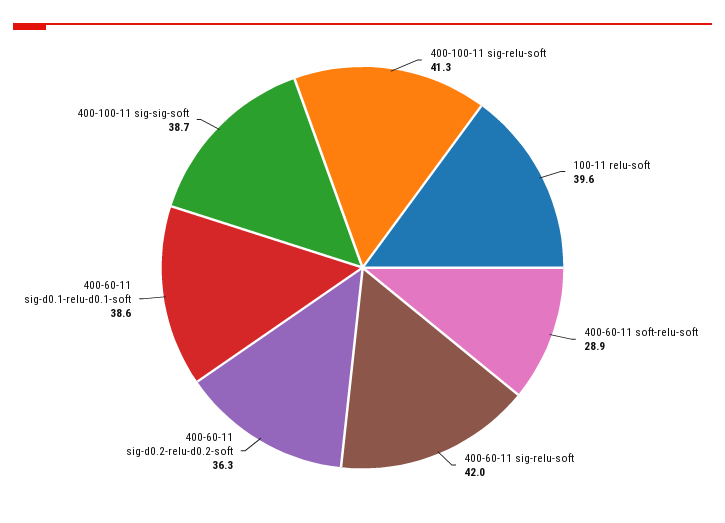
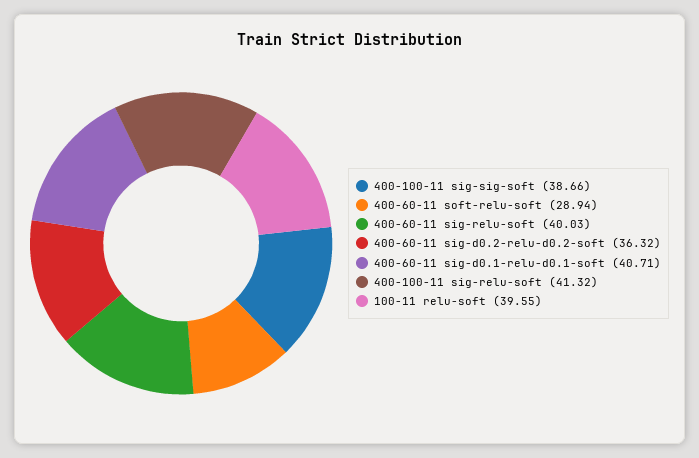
400-60-11 sig-relu-soft: 42 -> 40.03
400-60-11 sig-d0.1-relu-d0.1-soft: 38.6 -> 40.71

